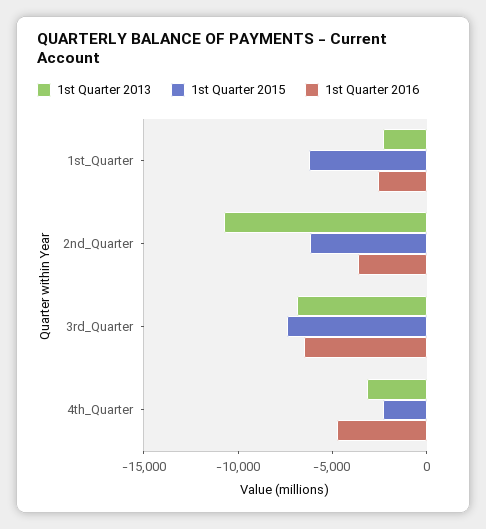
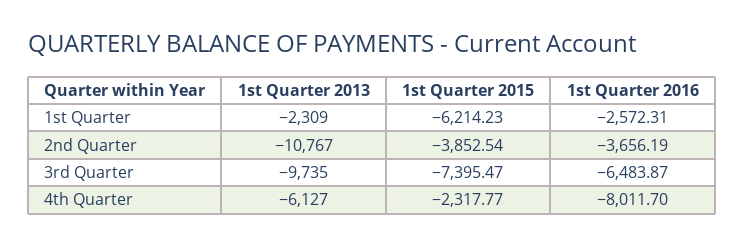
1st Quarter 2015, 2nd_Quarter: -6000 -> -3852.54
1st Quarter 2013, 3rd_Quarter: -7000 -> -9735
1st Quarter 2013, 4th_Quarter: -3000 -> -6127
1st Quarter 2016, 4th_Quarter: -5000 -> -8011.7

